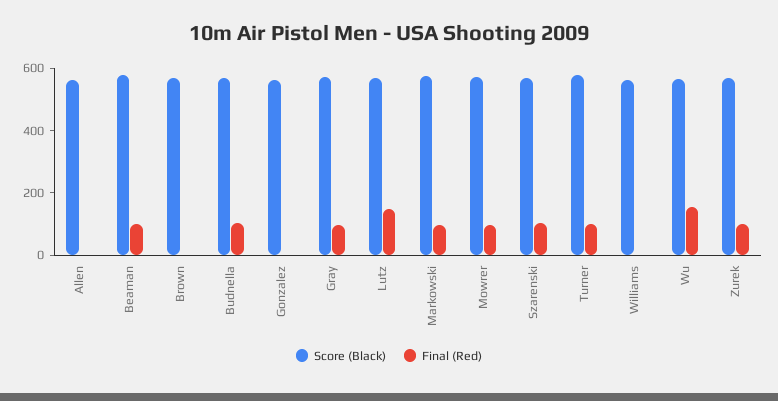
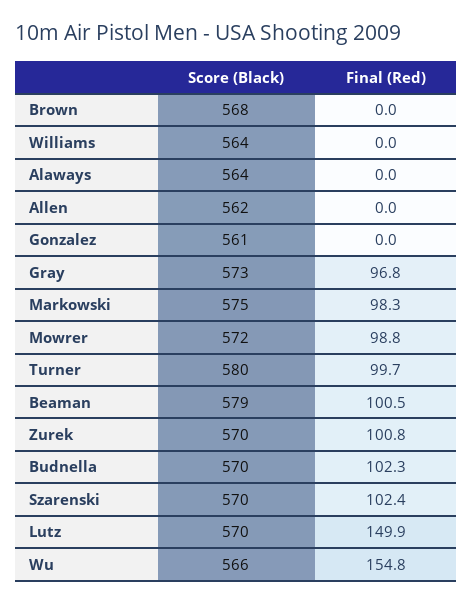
Score (Black), Alaways: none -> 564
Final (Red), Alaways: none -> 0

